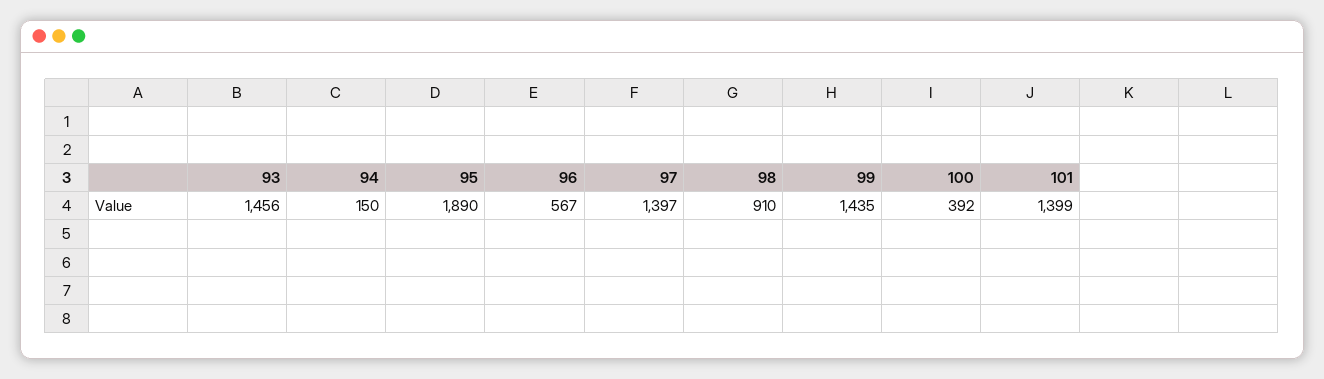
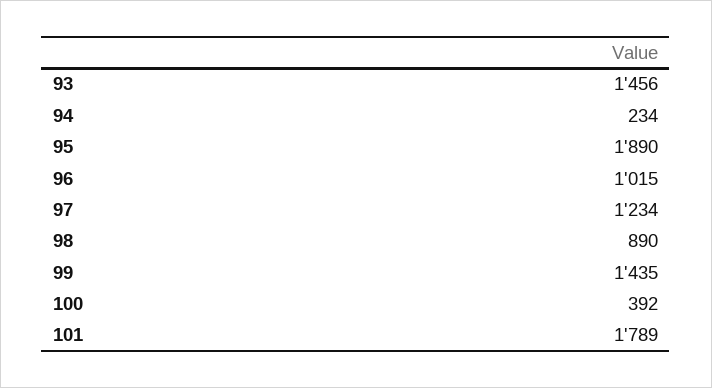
94: 150 -> 234
96: 567 -> 1015
97: 1397 -> 1234
98: 910 -> 890
101: 1399 -> 1789

